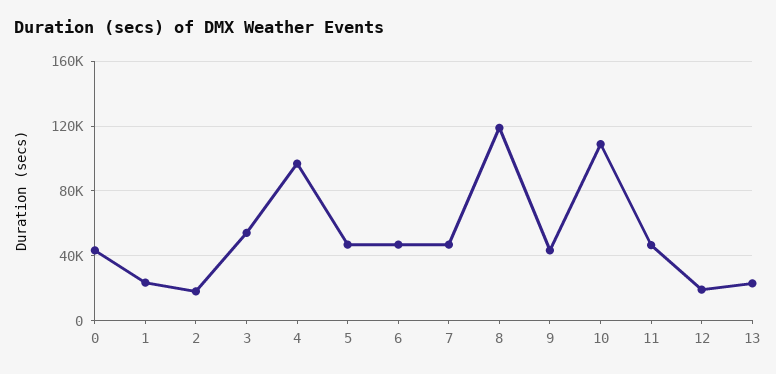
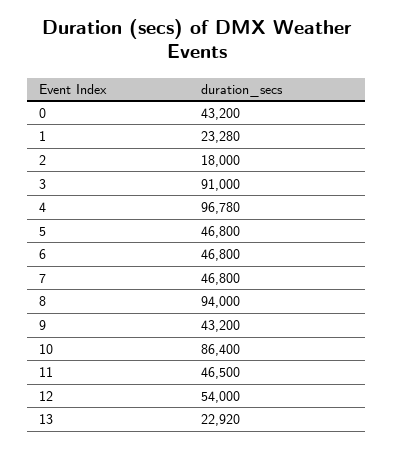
3: 55000 -> 91000
8: 120000 -> 94000
10: 110000 -> 86400
12: 20000 -> 54000

